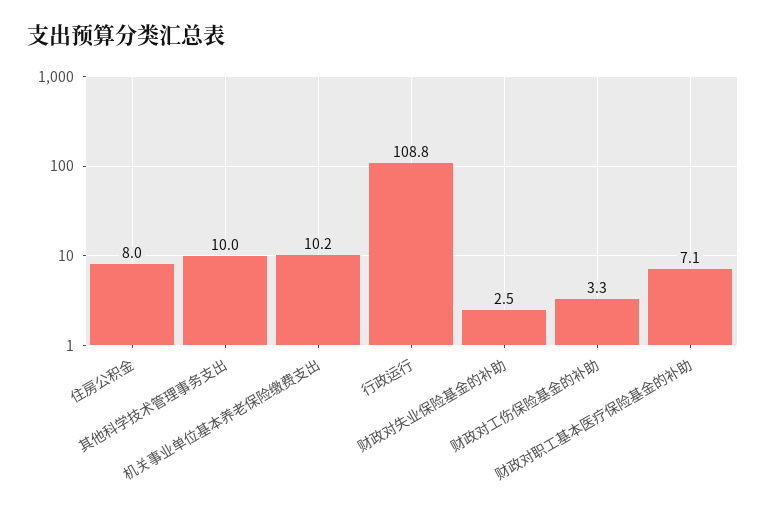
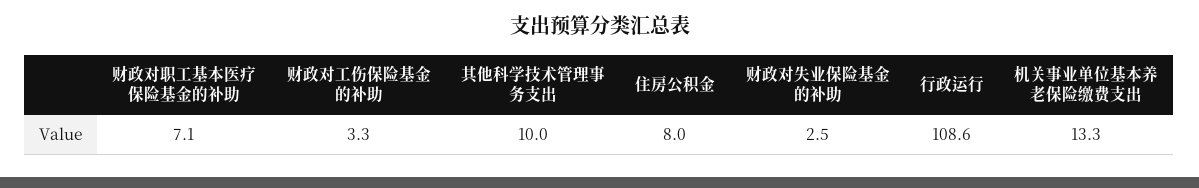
机关事业单位基本养老保险缴费支出: 10.2 -> 13.3
行政运行: 108.8 -> 108.6

